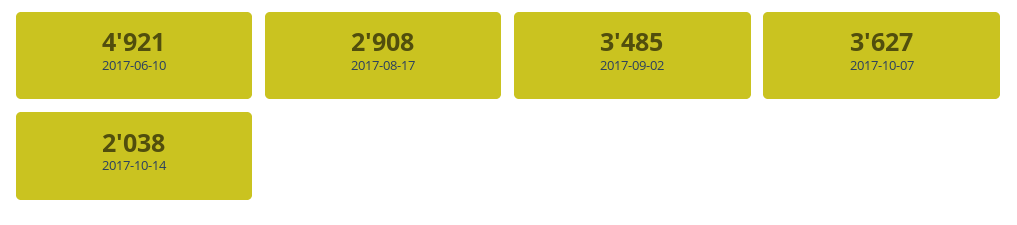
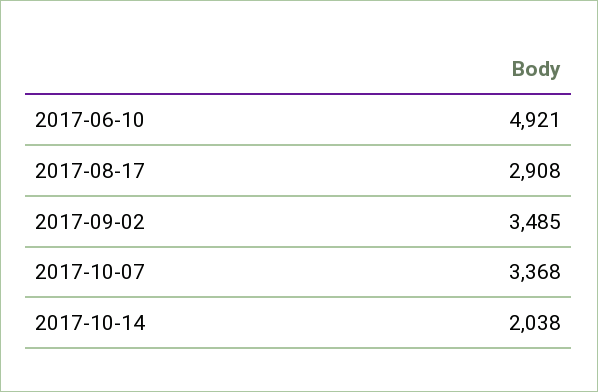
2017-10-07: 3627 -> 3368

